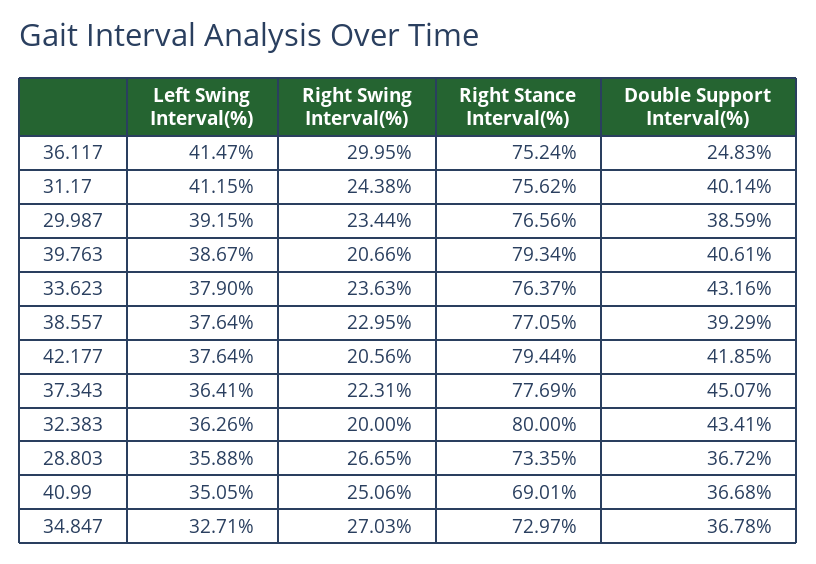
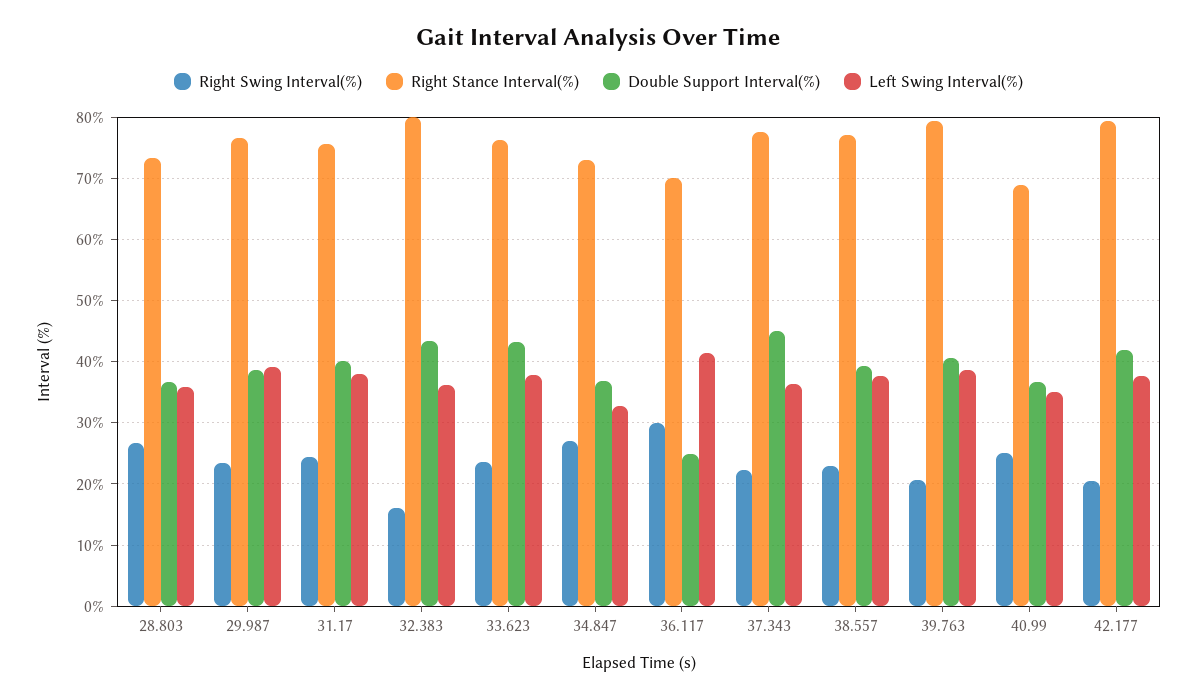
Right Stance Interval(%), 36.117: 75.24 -> 70
Left Swing Interval(%), 31.17: 41.15 -> 38
Right Swing Interval(%), 32.383: 20 -> 16

